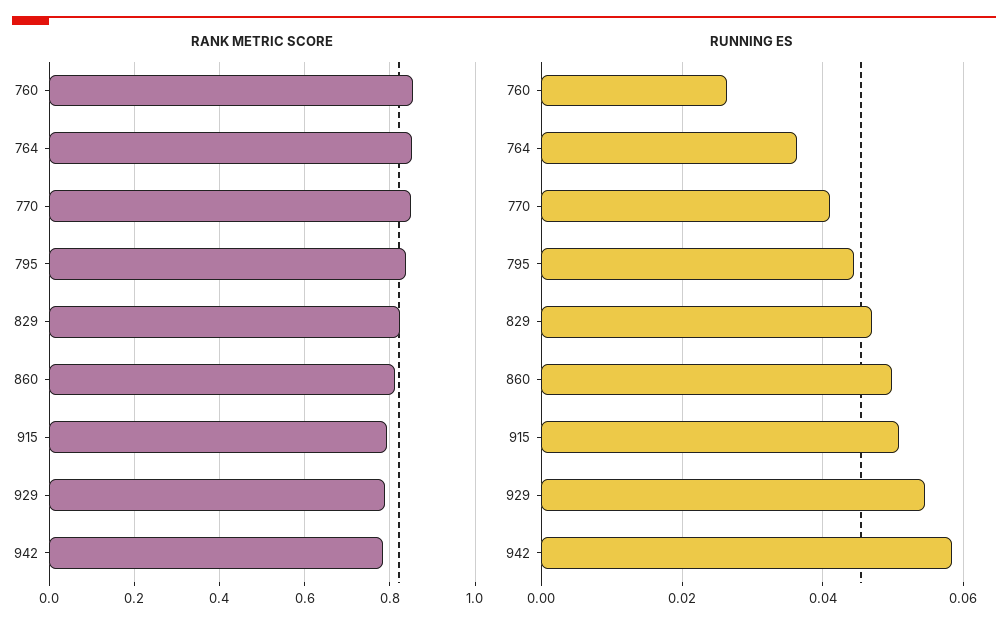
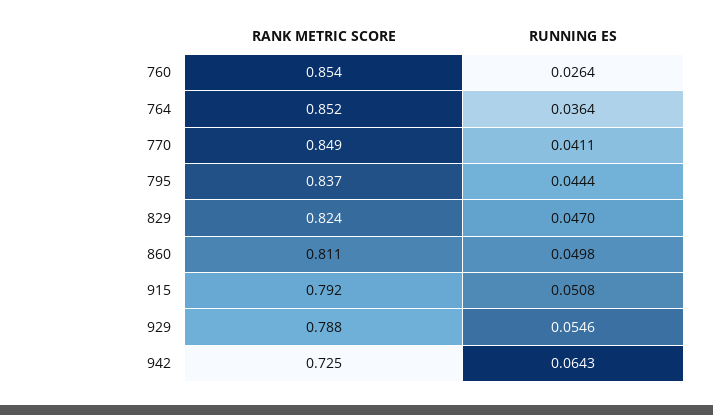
RANK METRIC SCORE, 942: 0.78 -> 0.725
RUNNING ES, 942: 0.058 -> 0.0643

